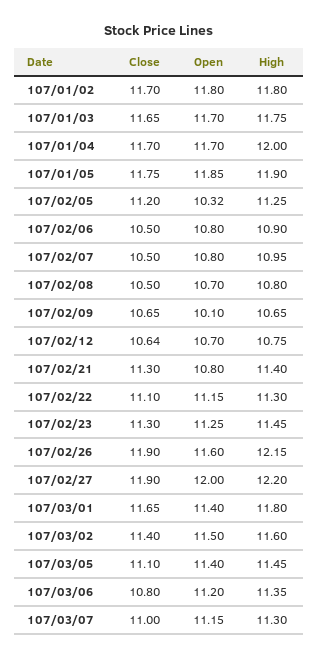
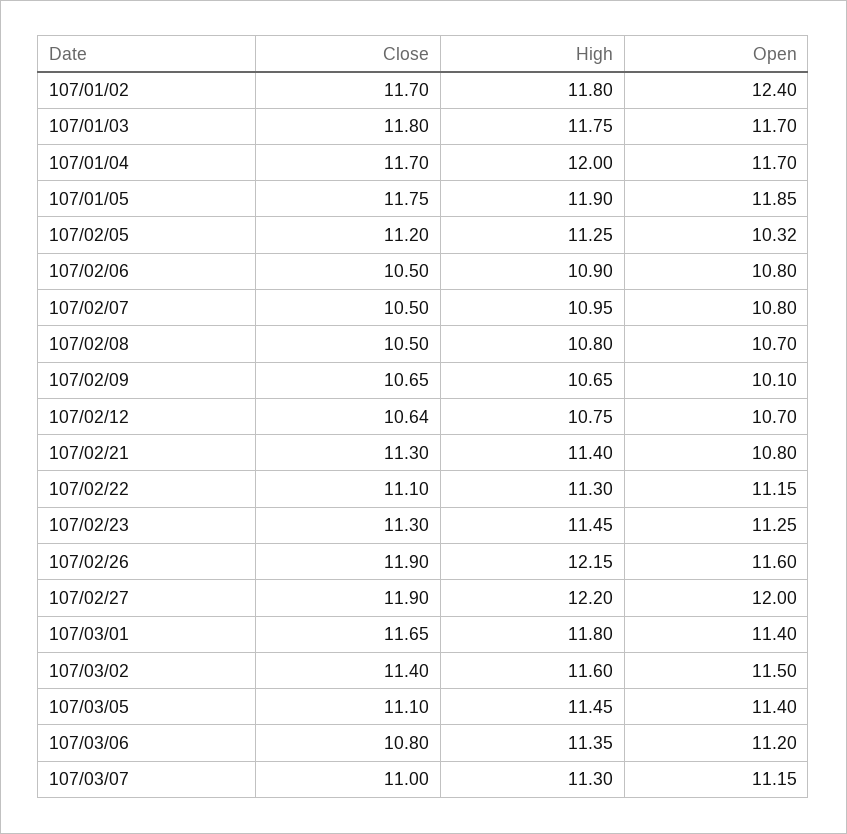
Open, 107/01/02: 11.8 -> 12.4
Close, 107/01/03: 11.65 -> 11.8

